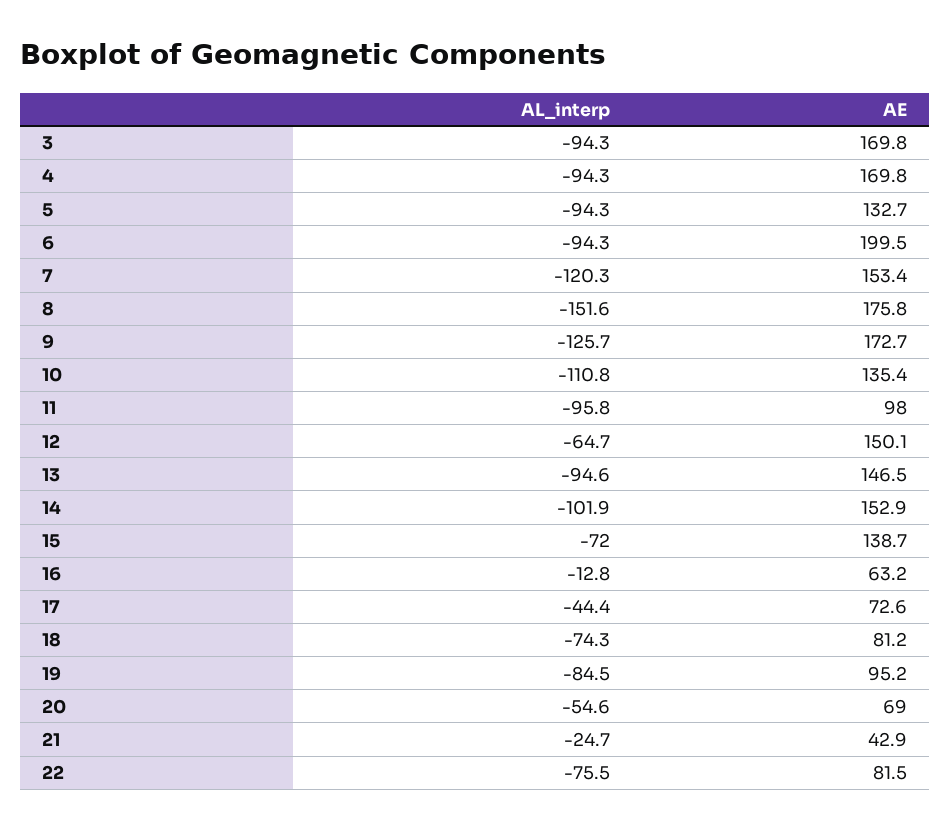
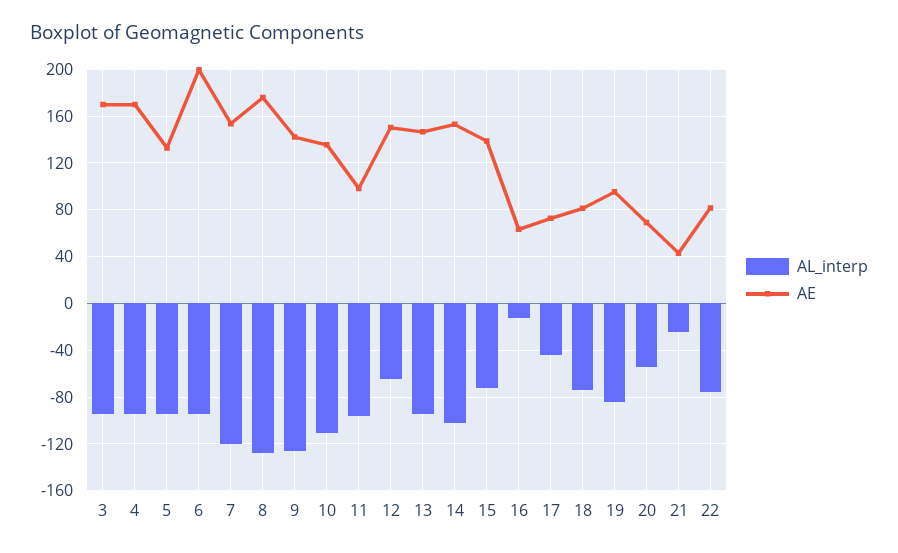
AL_interp, 8: -151.6 -> -130
AE, 9: 172.7 -> 140

